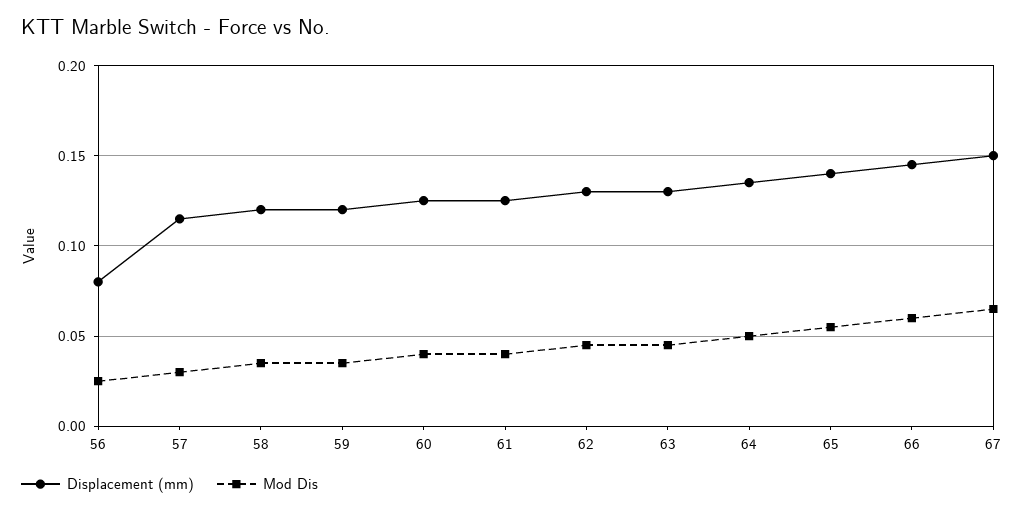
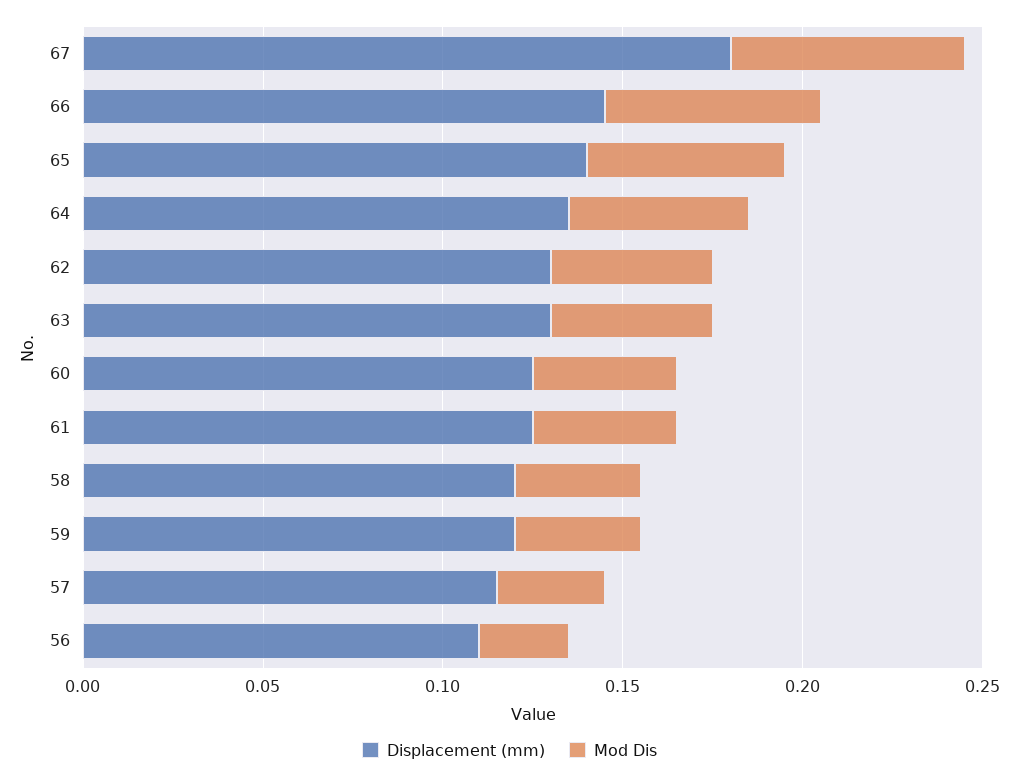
Displacement (mm), 56: 0.08 -> 0.11
Displacement (mm), 67: 0.15 -> 0.18

